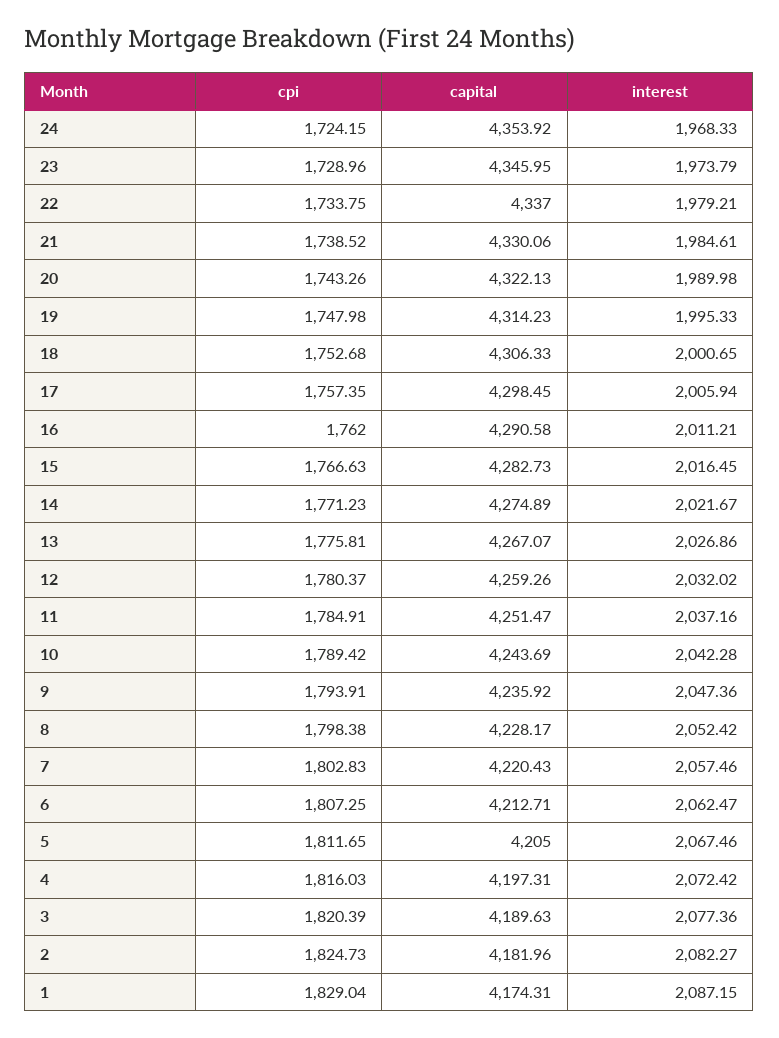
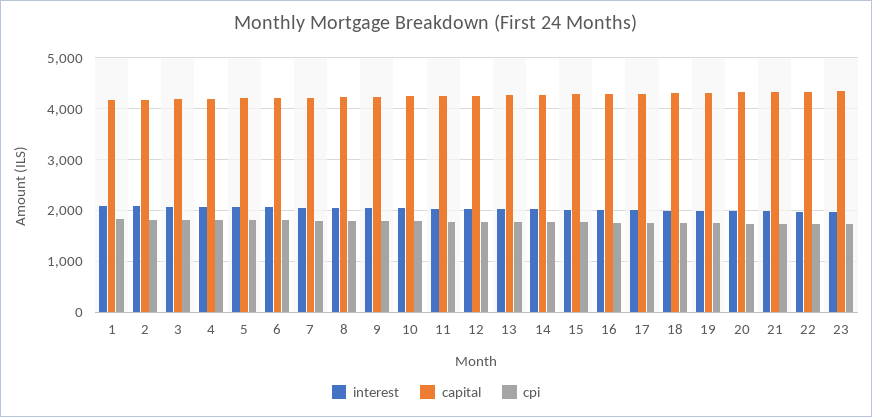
cpi, 24: 1724.15 -> none
capital, 24: 4353.92 -> none
interest, 24: 1968.33 -> none

